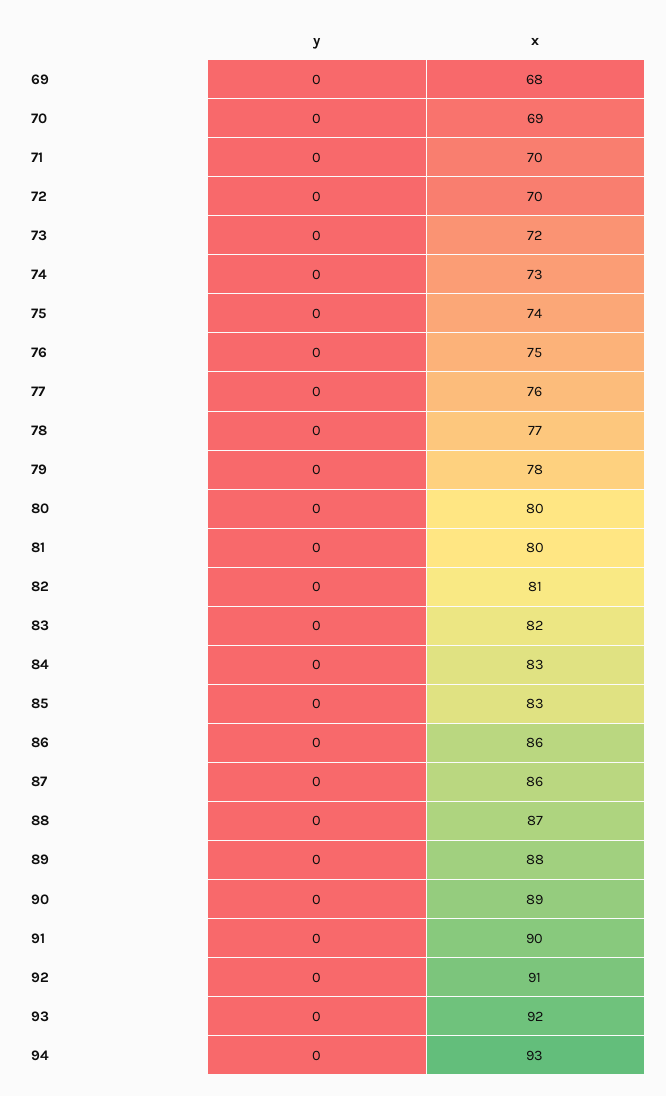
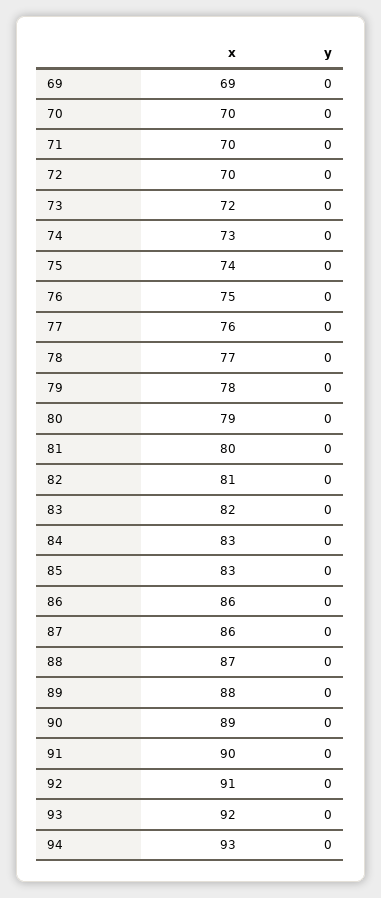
x, 69: 68 -> 69
x, 70: 69 -> 70
x, 80: 80 -> 79

